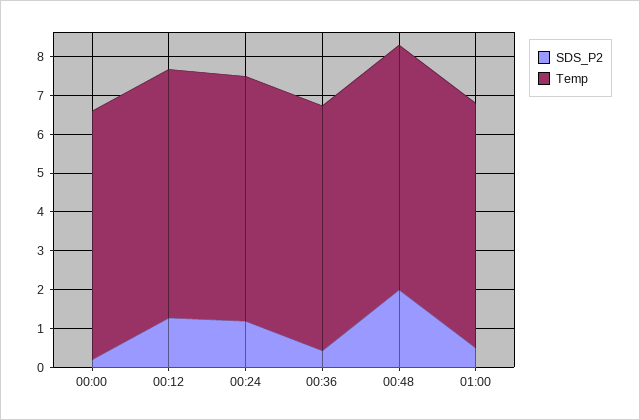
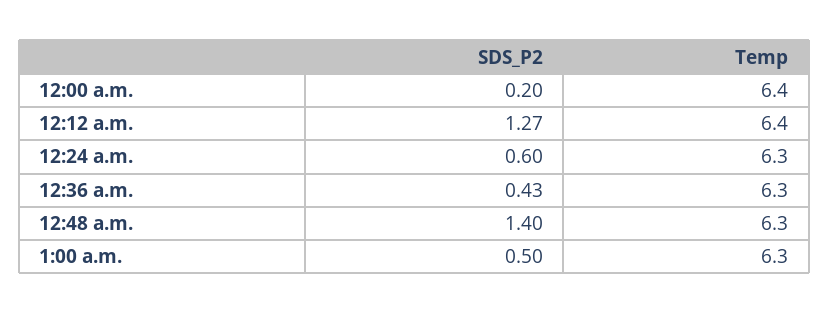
SDS_P2, 00:24: 1.25 -> 0.6
SDS_P2, 00:48: 2 -> 1.4

